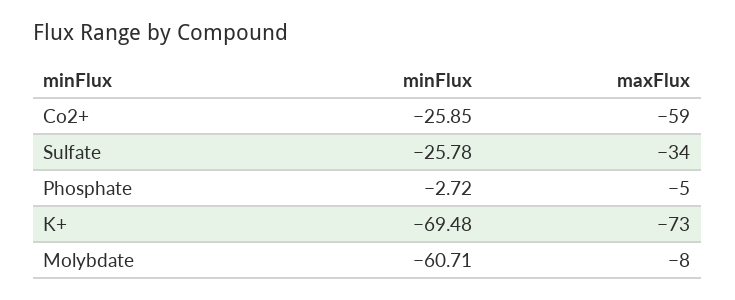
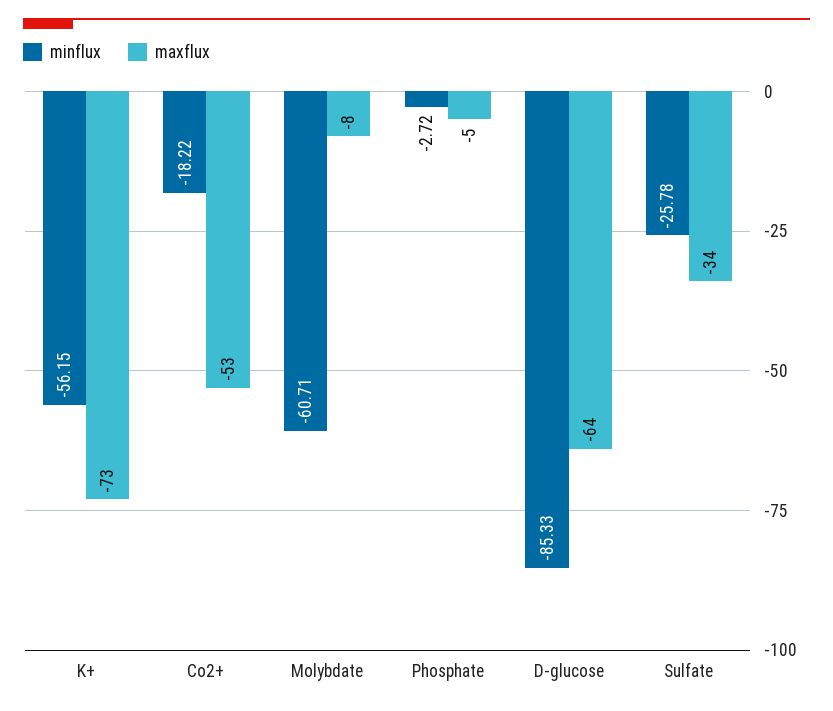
minFlux, Co2+: -25.85 -> -18.22
maxFlux, Co2+: -59 -> -53
minFlux, K+: -69.48 -> -56.15
minFlux, D-glucose: none -> -85.33
maxFlux, D-glucose: none -> -64

